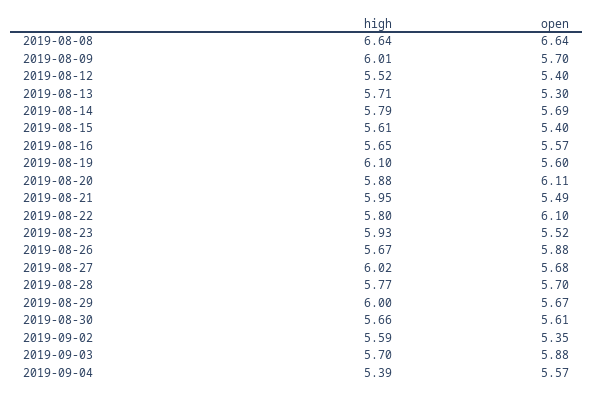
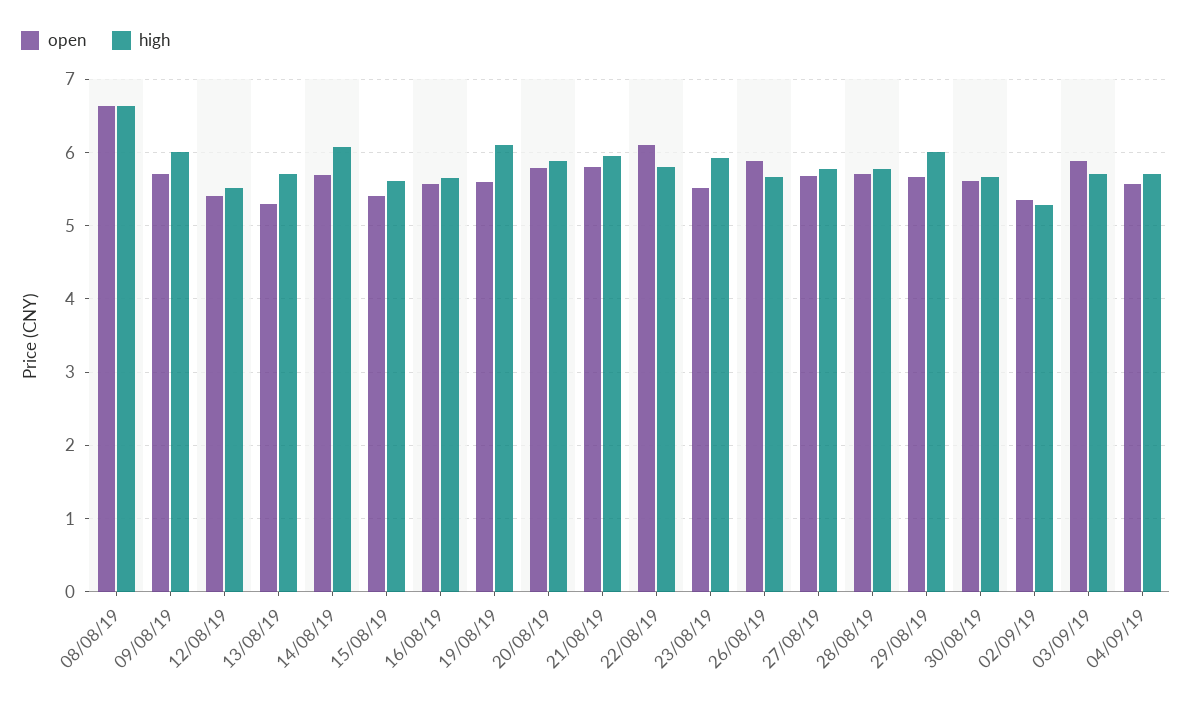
high, 2019-08-14: 5.79 -> 6.1
open, 2019-08-20: 6.11 -> 5.8
open, 2019-08-21: 5.49 -> 5.8
high, 2019-08-27: 6.02 -> 5.8
high, 2019-09-02: 5.59 -> 5.3
high, 2019-09-04: 5.39 -> 5.7

